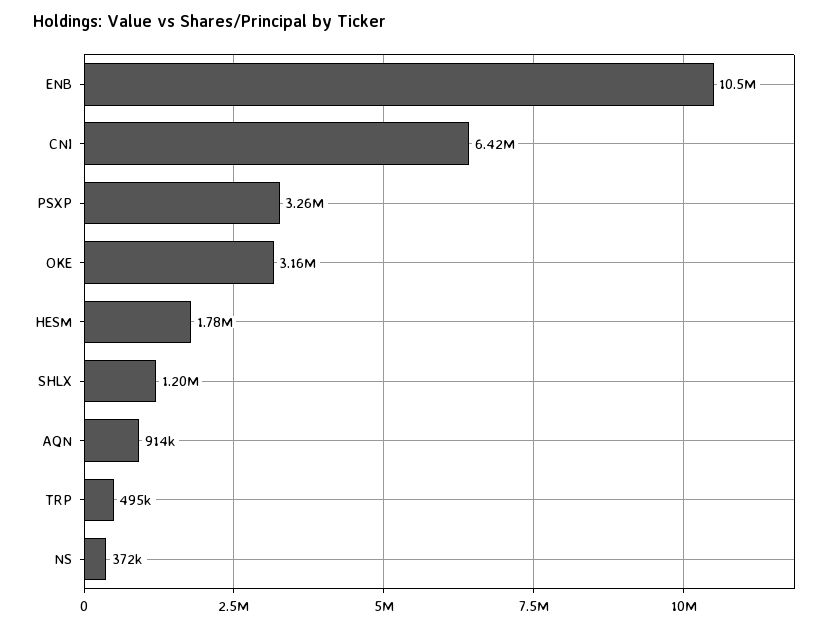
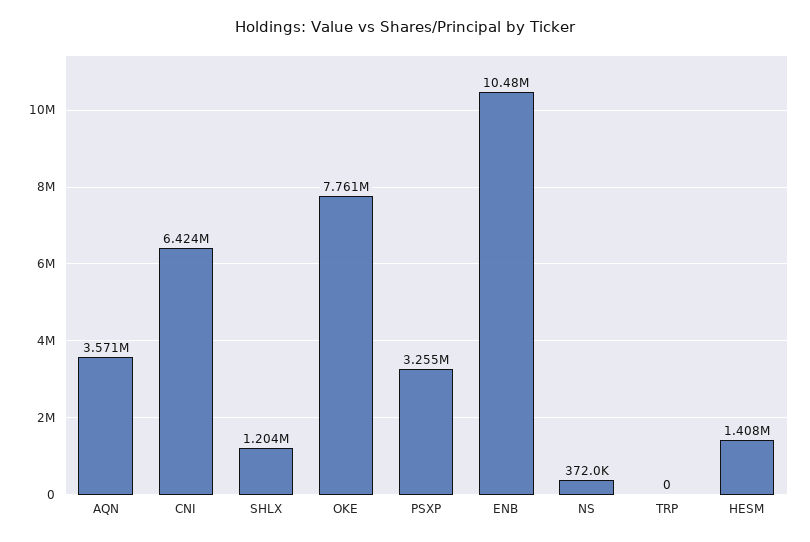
OKE: 3160000 -> 7761000
HESM: 1780000 -> 1408000
AQN: 914000 -> 3571000
TRP: 495000 -> 0

